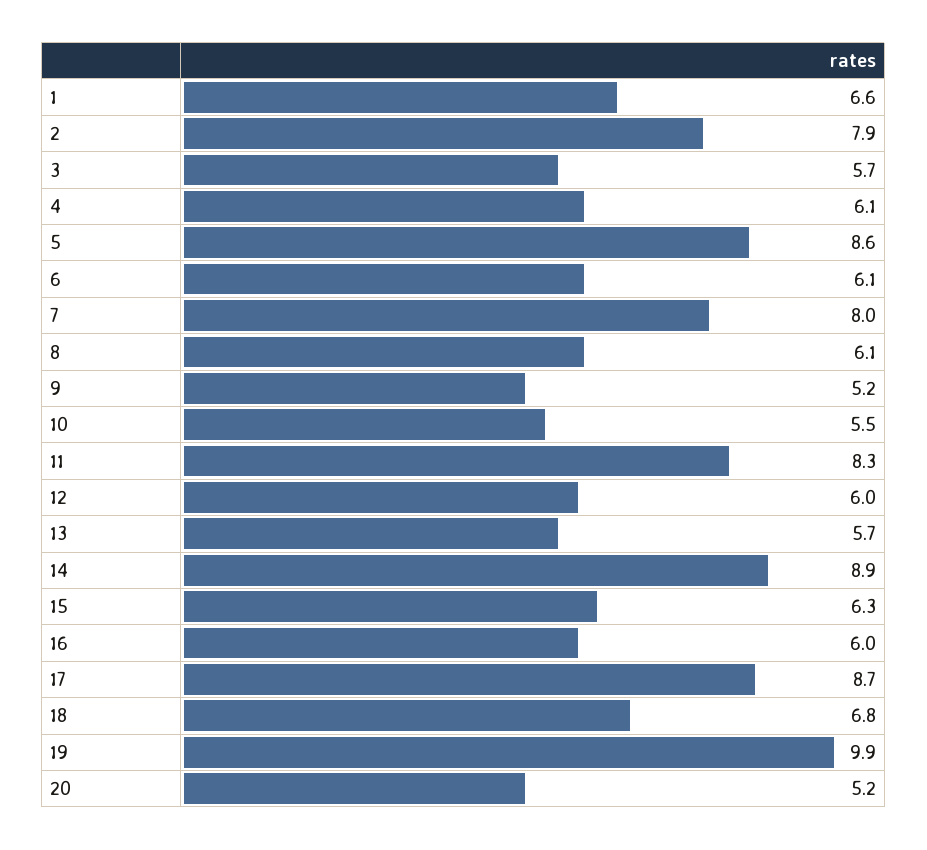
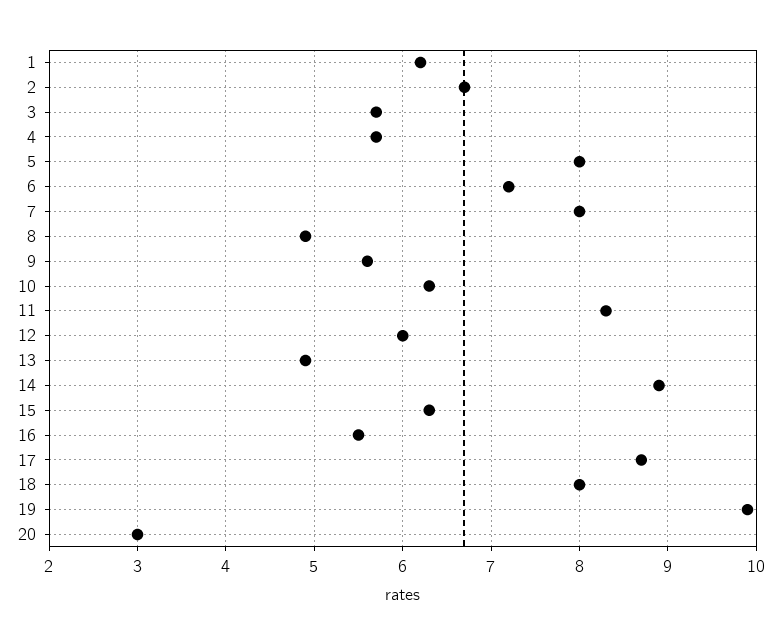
1: 6.6 -> 6.2
2: 7.9 -> 6.7
4: 6.1 -> 5.7
5: 8.6 -> 8
6: 6.1 -> 7.2
8: 6.1 -> 4.9
9: 5.2 -> 5.6
10: 5.5 -> 6.3
13: 5.7 -> 4.9
16: 6 -> 5.5
18: 6.8 -> 8
20: 5.2 -> 3

